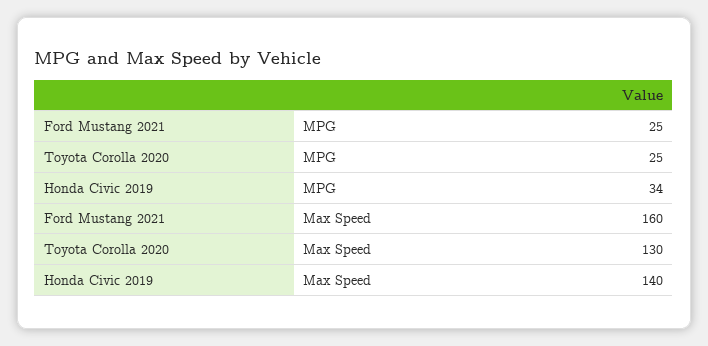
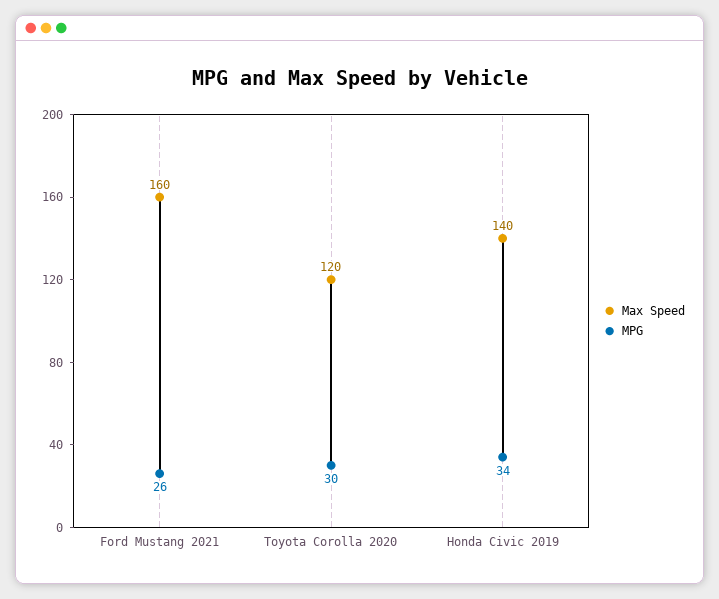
MPG, Ford Mustang 2021: 25 -> 26
MPG, Toyota Corolla 2020: 25 -> 30
Max Speed, Toyota Corolla 2020: 130 -> 120

